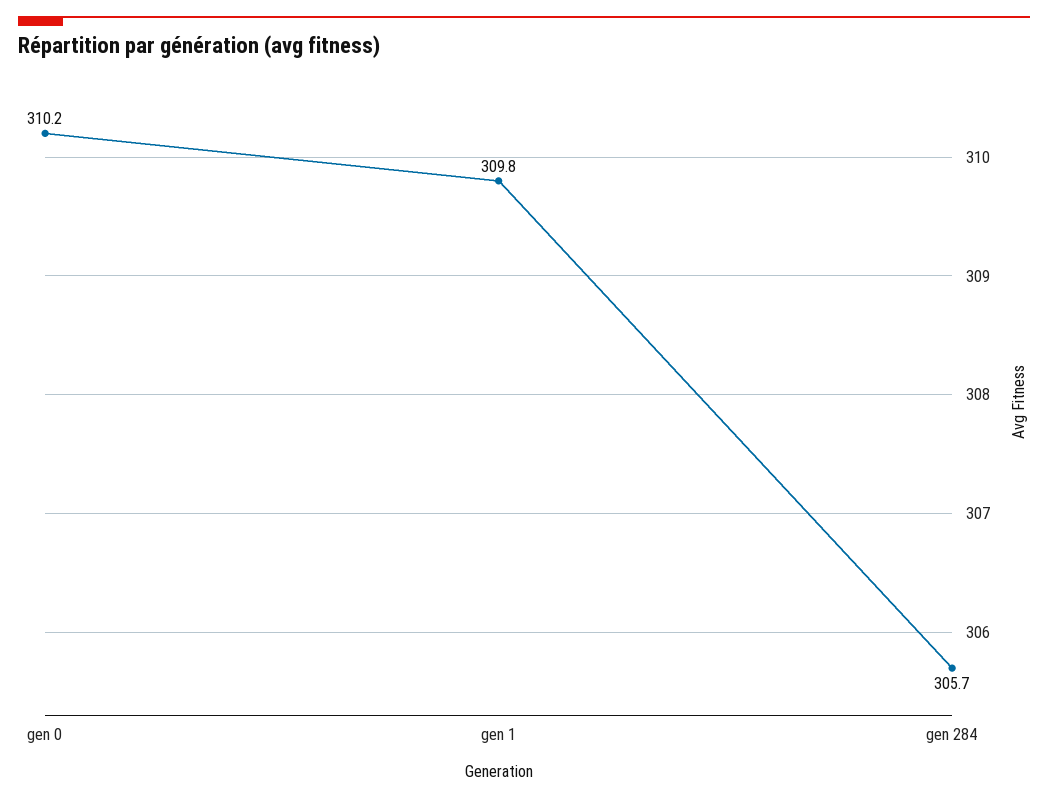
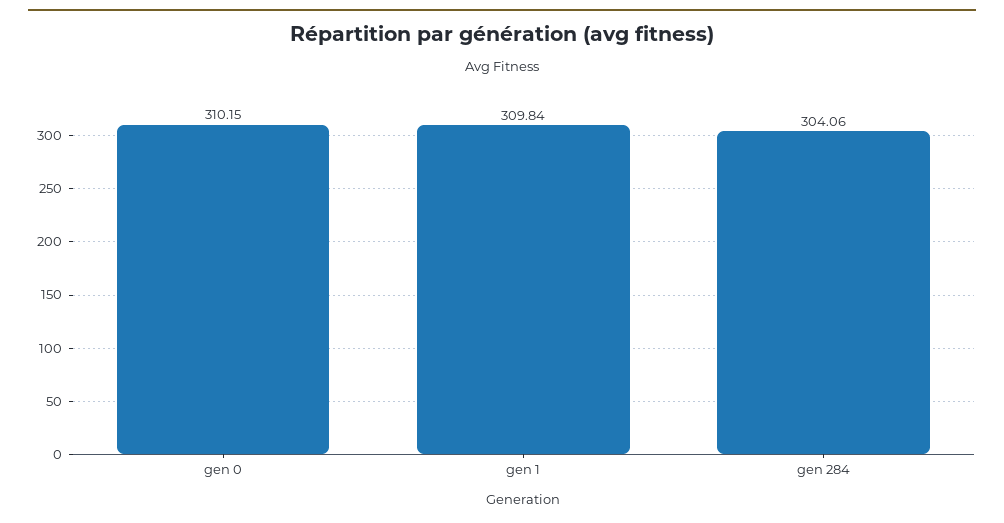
gen 284: 305.7 -> 304.06

